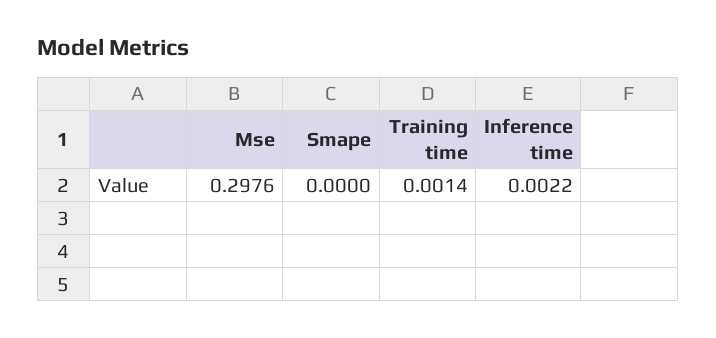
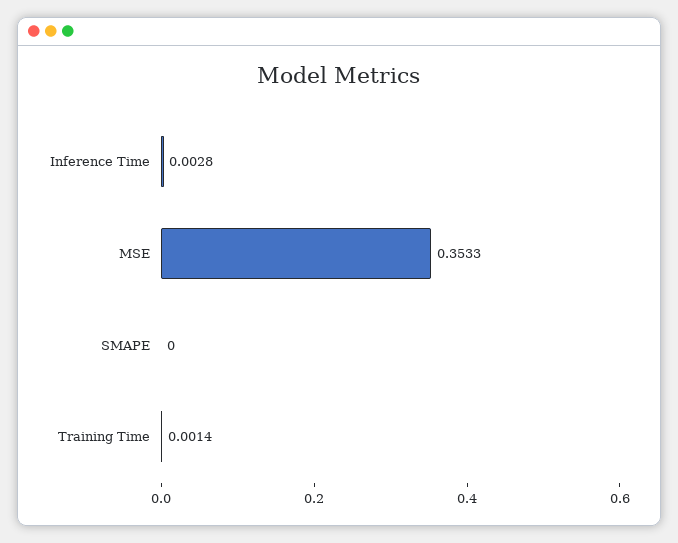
Mse: 0.2976 -> 0.3533
Inference time: 0.0022 -> 0.0028

